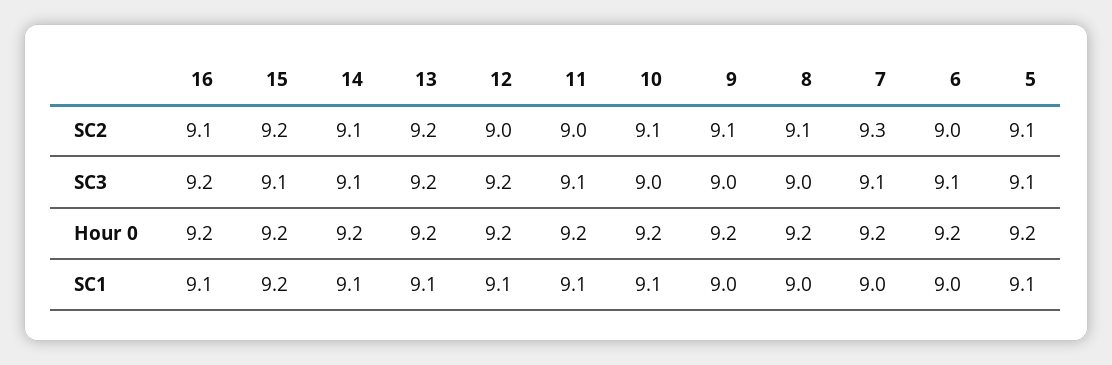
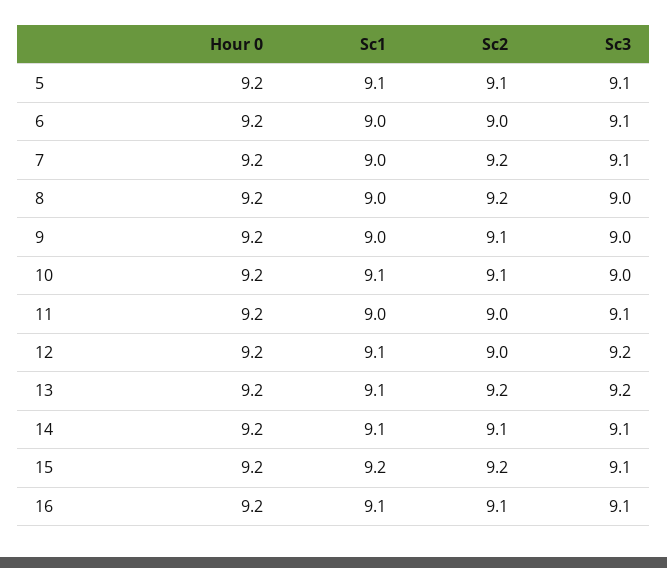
8, SC2: 9.1 -> 9.2
7, SC2: 9.3 -> 9.2
16, SC3: 9.2 -> 9.1
11, SC1: 9.1 -> 9

